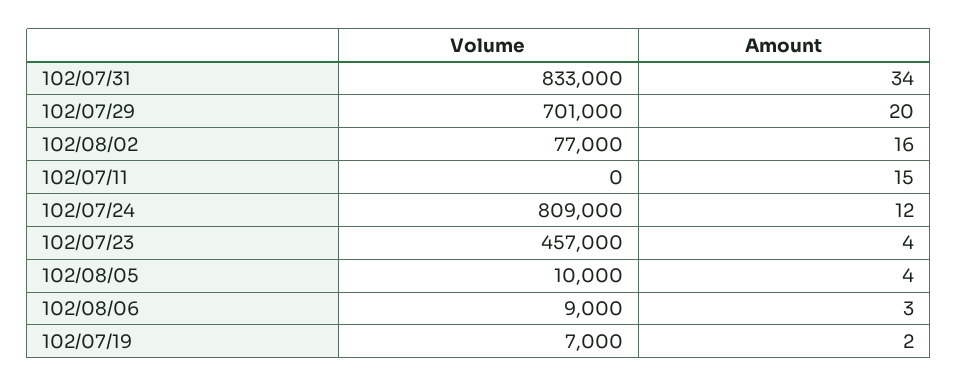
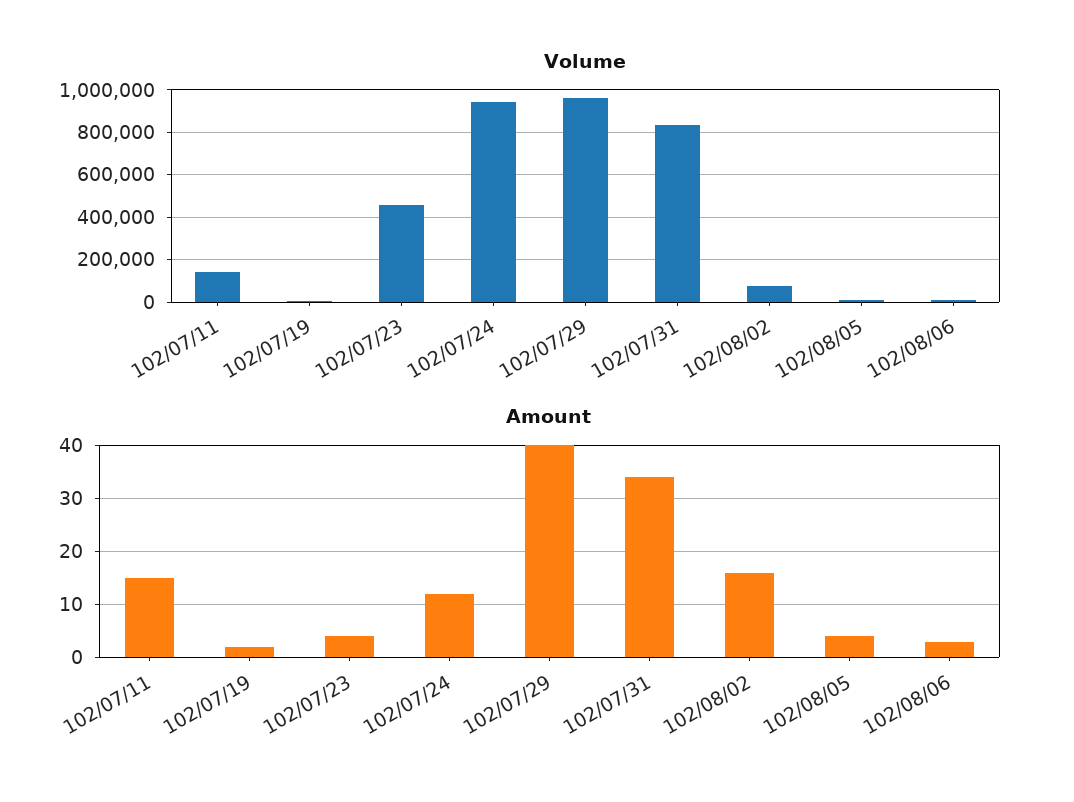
Volume, 102/07/29: 701000 -> 950000
Amount, 102/07/29: 20 -> 40
Volume, 102/07/11: 0 -> 150000
Volume, 102/07/24: 809000 -> 950000

